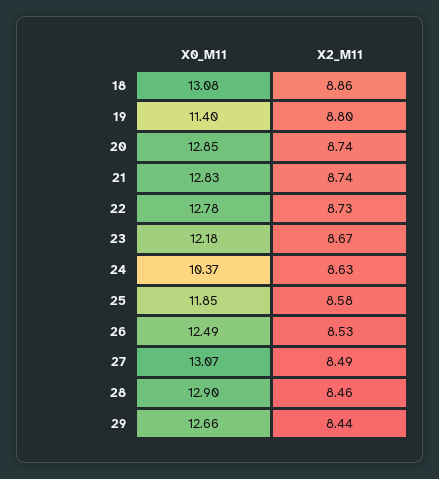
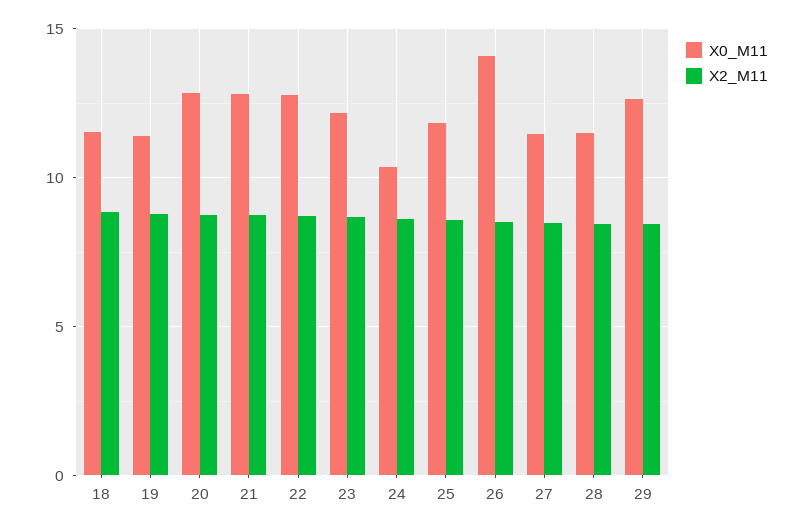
X0_M11, 18: 13.08 -> 11.5
X0_M11, 26: 12.49 -> 14
X0_M11, 27: 13.07 -> 11.5
X0_M11, 28: 12.9 -> 11.5

